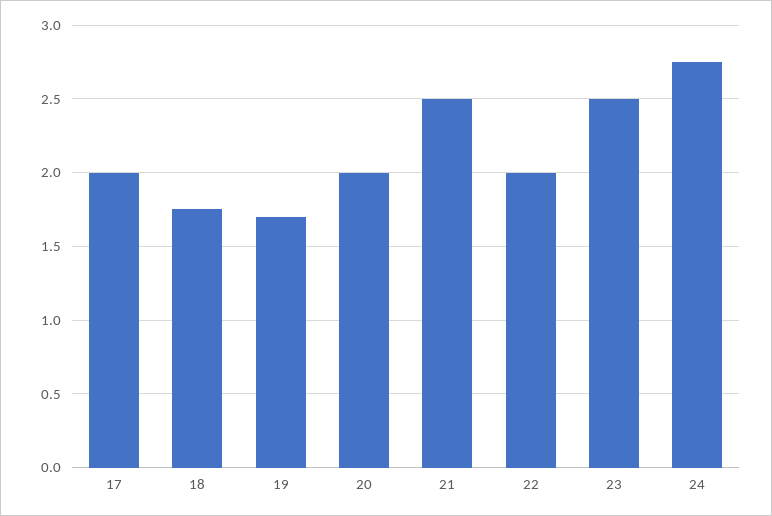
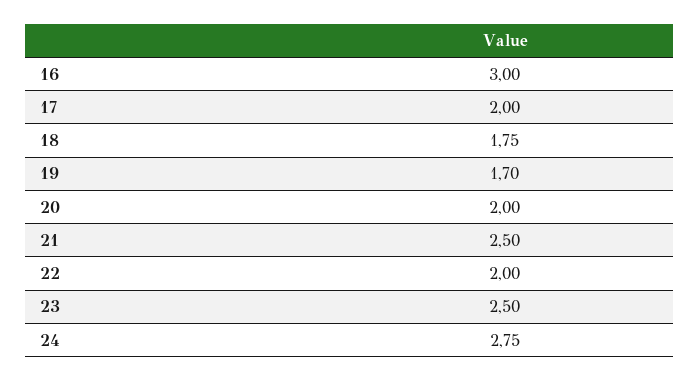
16: none -> 3

